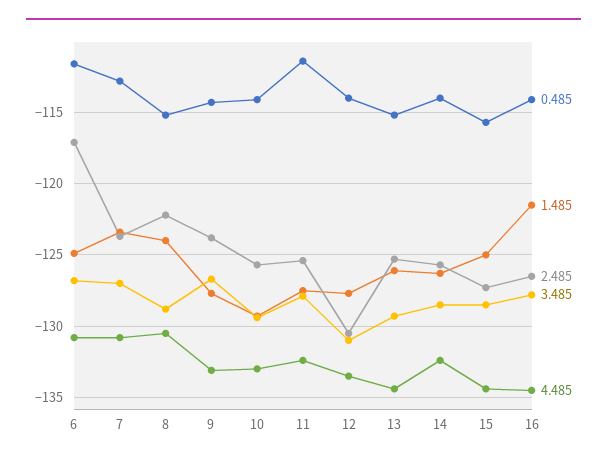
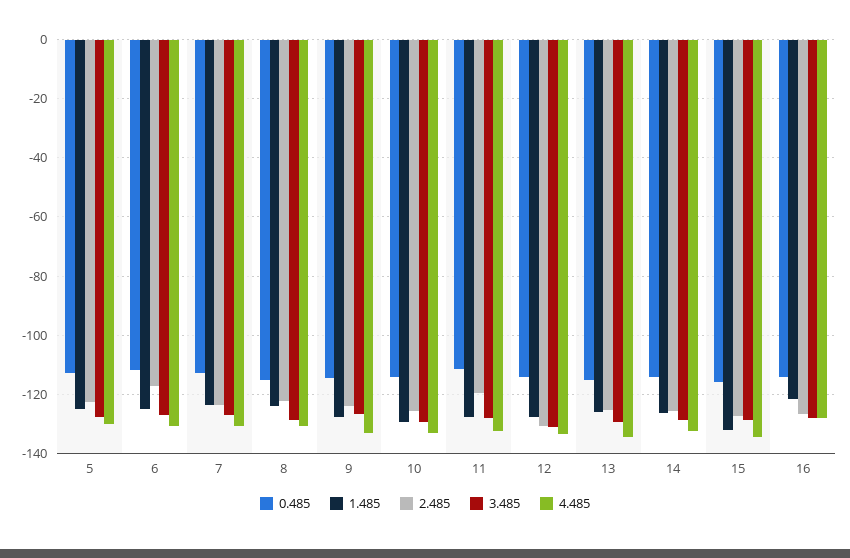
2.485, 11: -125.5 -> -120
1.485, 15: -125 -> -132.5
4.485, 16: -134.5 -> -127.5
0.485, 5: none -> -112.5
1.485, 5: none -> -125
2.485, 5: none -> -122.5
3.485, 5: none -> -127.5
4.485, 5: none -> -130

